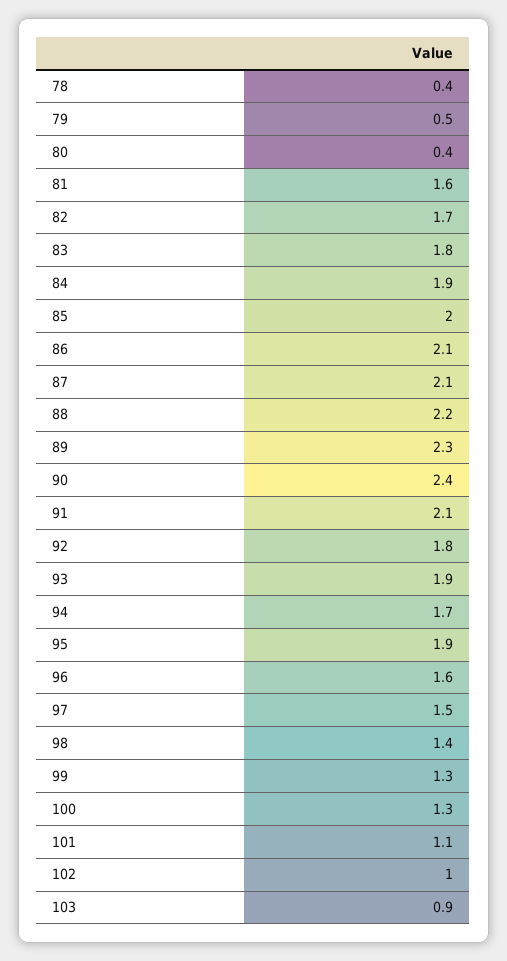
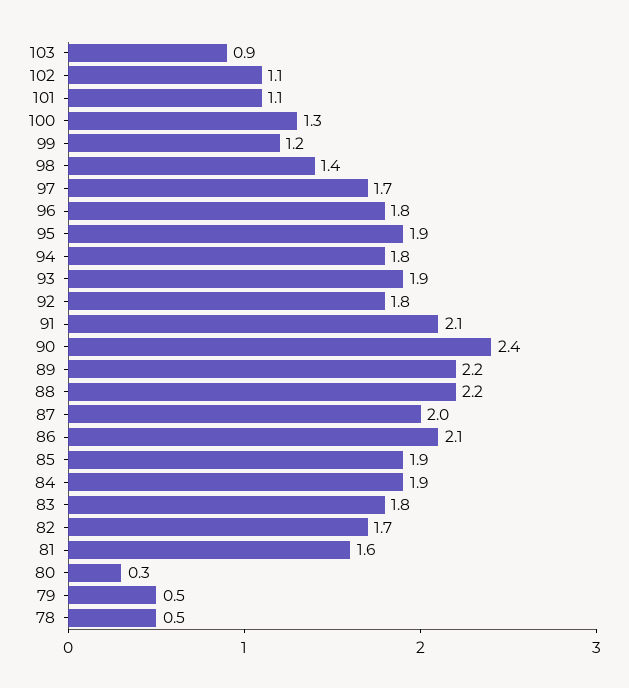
78: 0.4 -> 0.5
80: 0.4 -> 0.3
85: 2 -> 1.9
87: 2.1 -> 2
89: 2.3 -> 2.2
94: 1.7 -> 1.8
96: 1.6 -> 1.8
97: 1.5 -> 1.7
99: 1.3 -> 1.2
102: 1 -> 1.1

